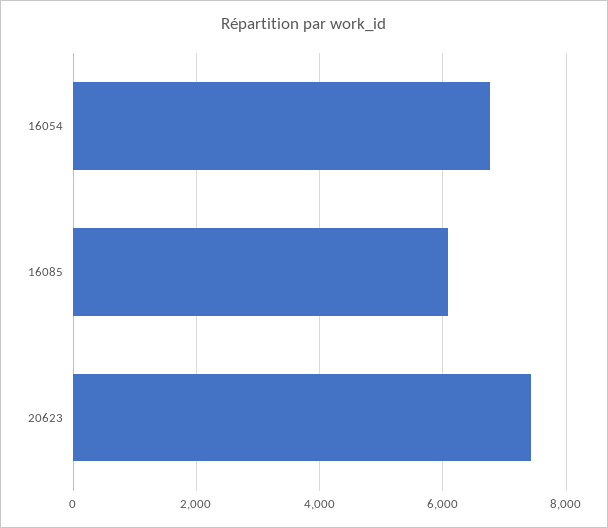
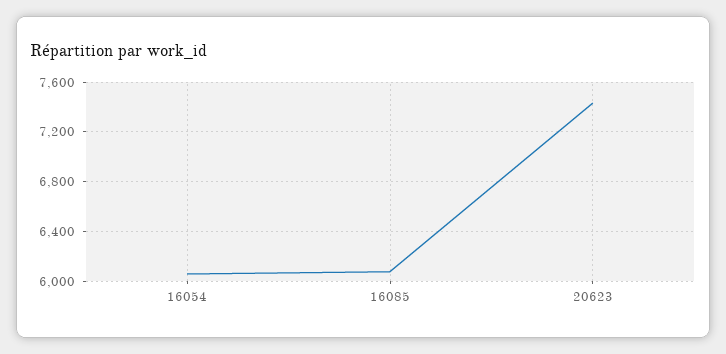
16054: 6800 -> 6050

